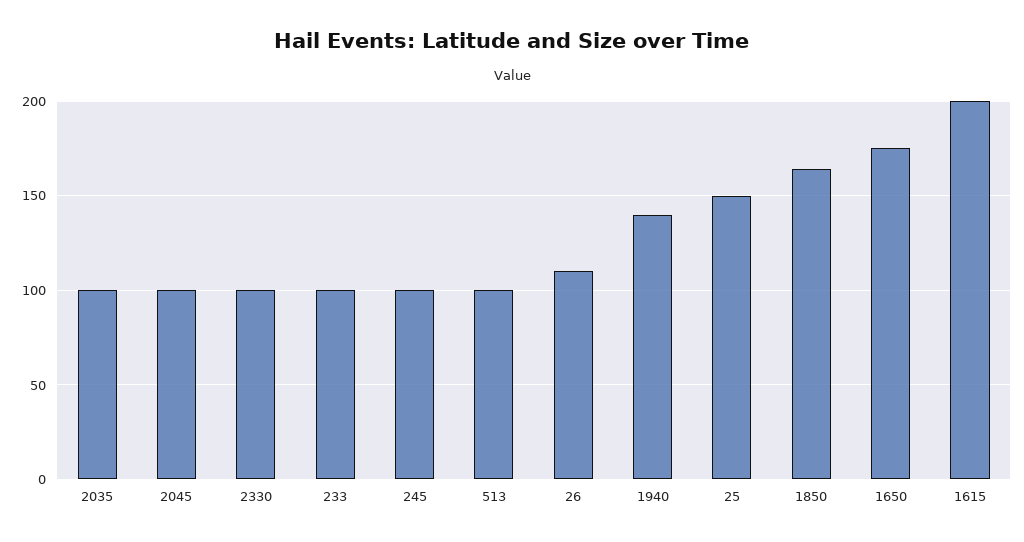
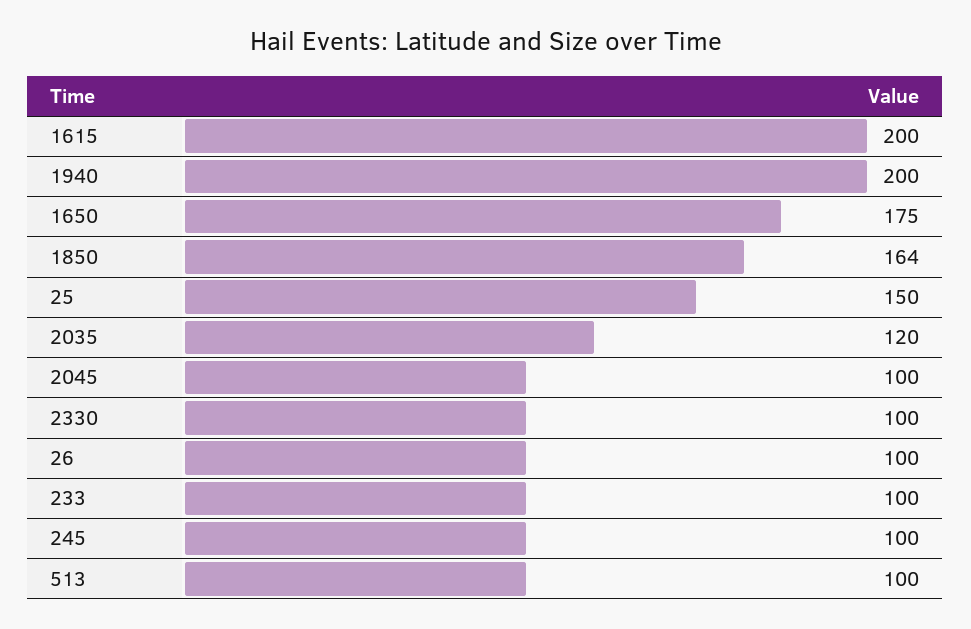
2035: 100 -> 120
26: 110 -> 100
1940: 140 -> 200

